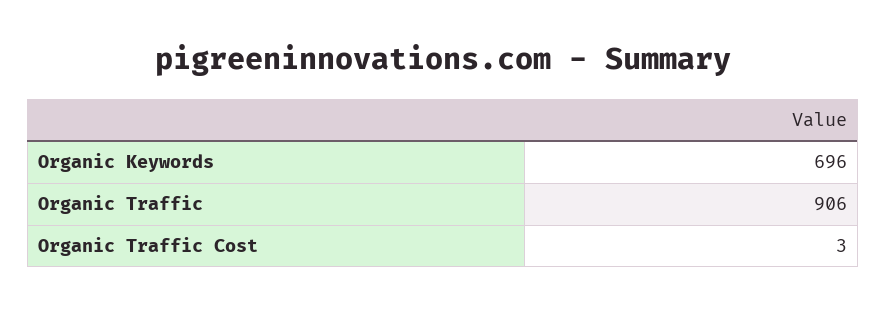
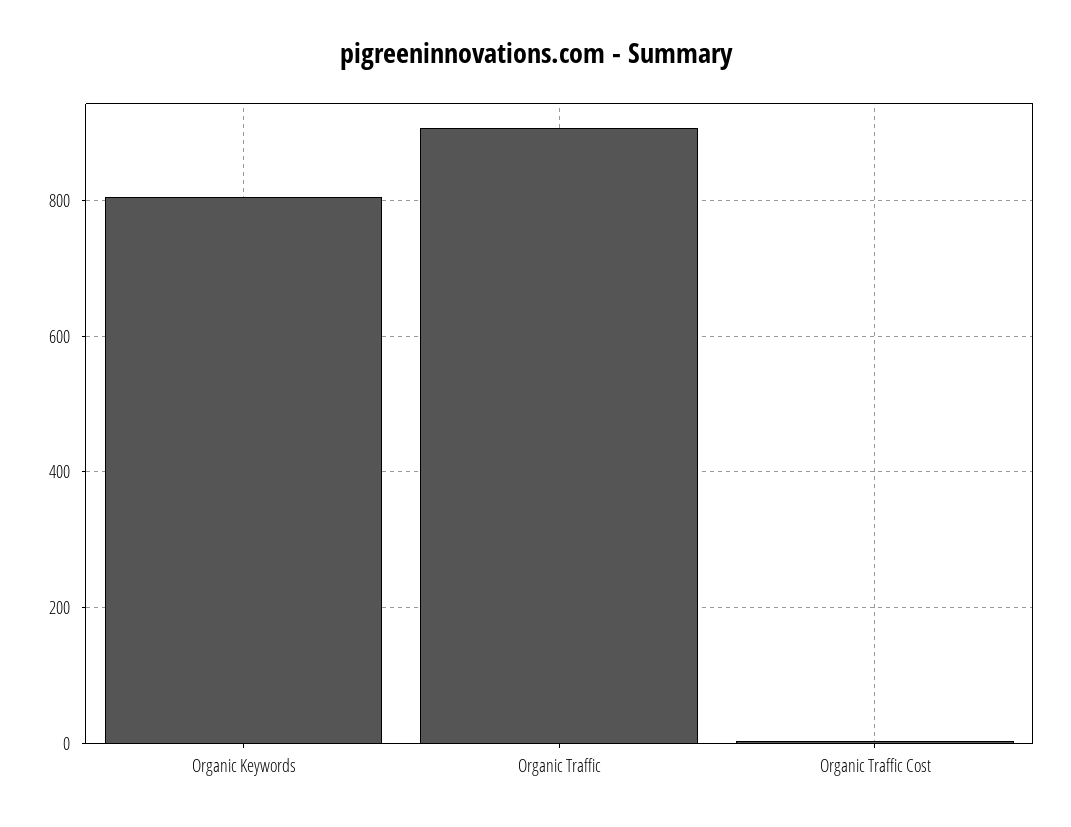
Organic Keywords: 696 -> 800

